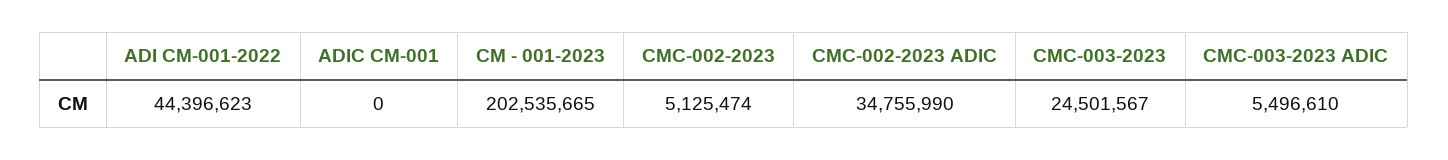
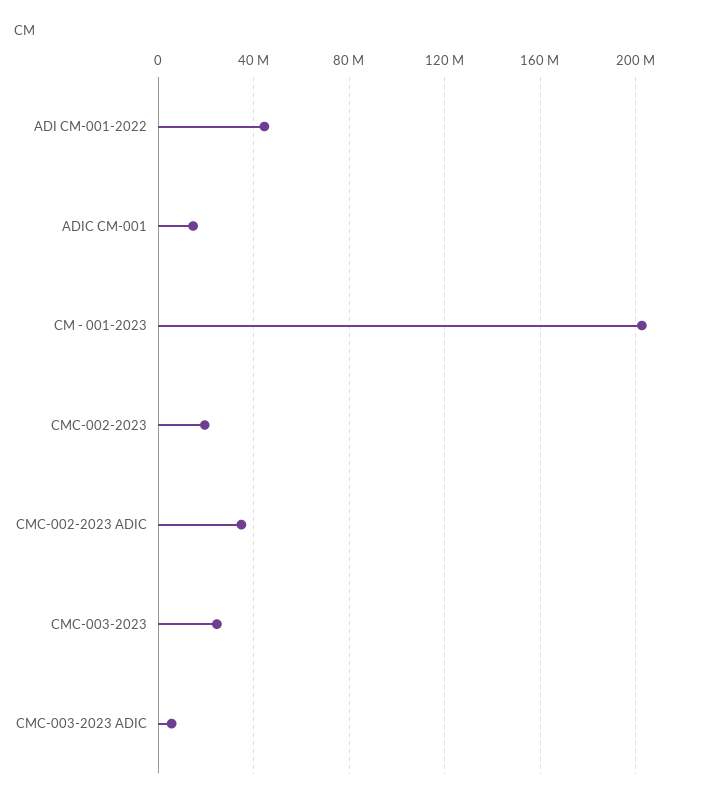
ADIC CM-001: 0 -> 15000000
CMC-002-2023: 5125474 -> 20000000

